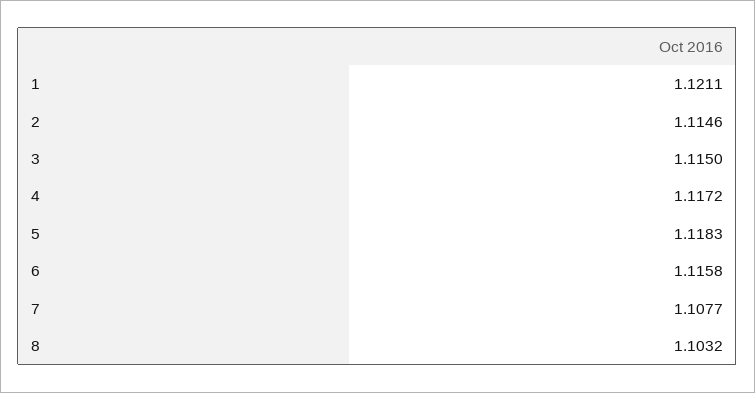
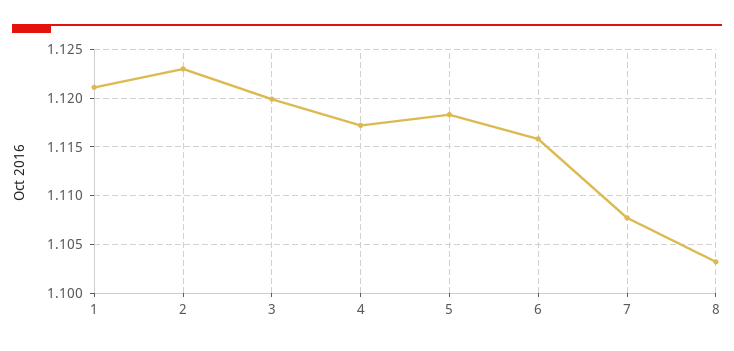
2: 1.1146 -> 1.123
3: 1.115 -> 1.12

